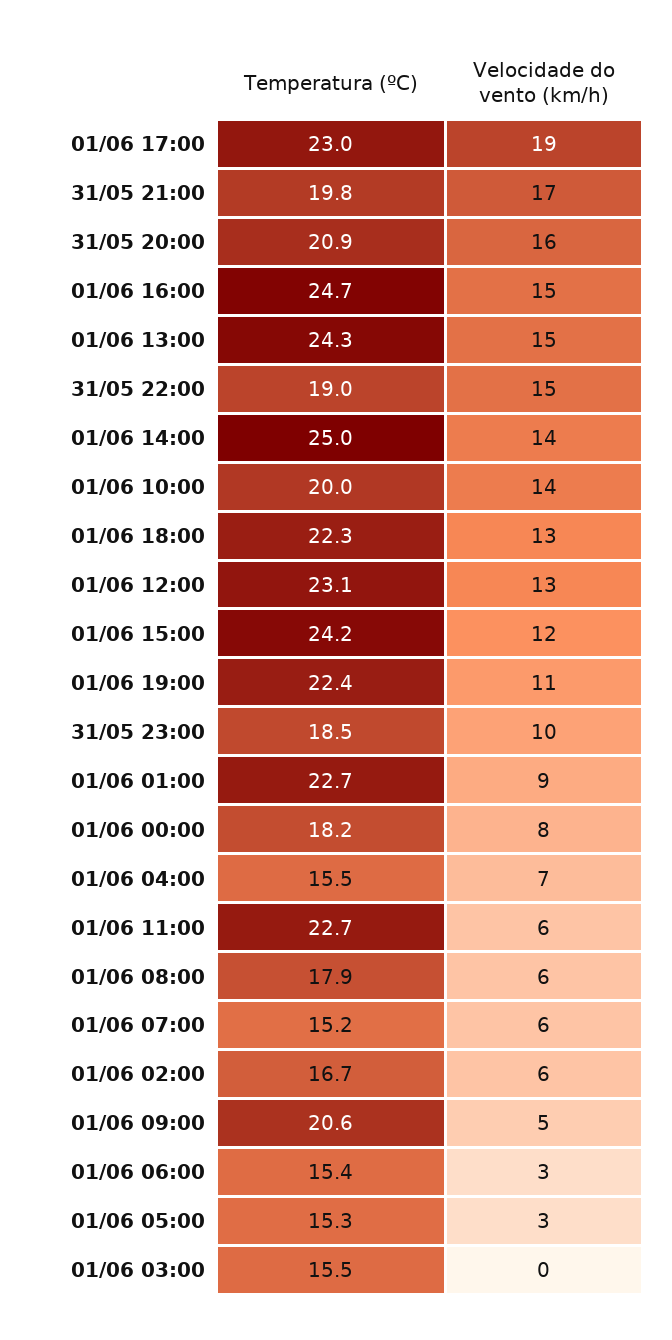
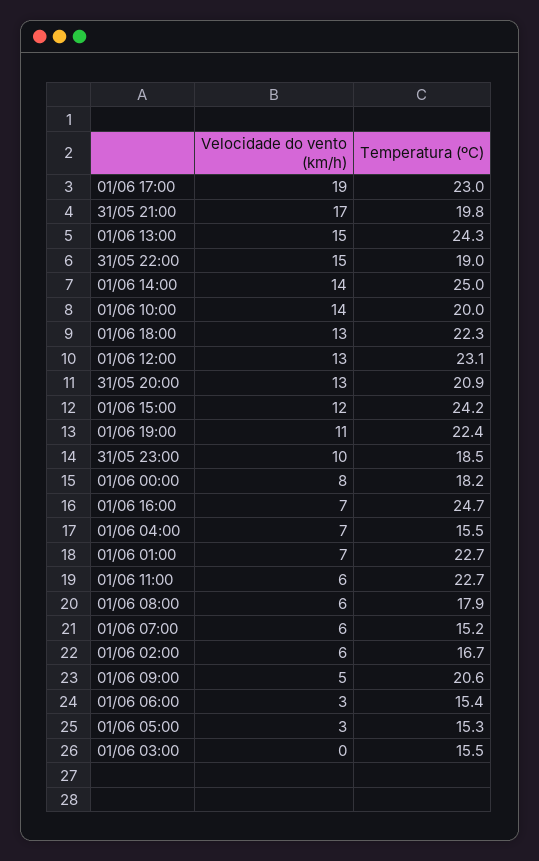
Velocidade do vento (km/h), 31/05 20:00: 16 -> 13
Velocidade do vento (km/h), 01/06 16:00: 15 -> 7
Velocidade do vento (km/h), 01/06 01:00: 9 -> 7

